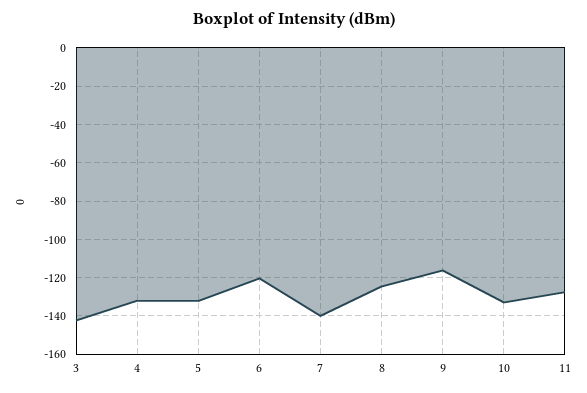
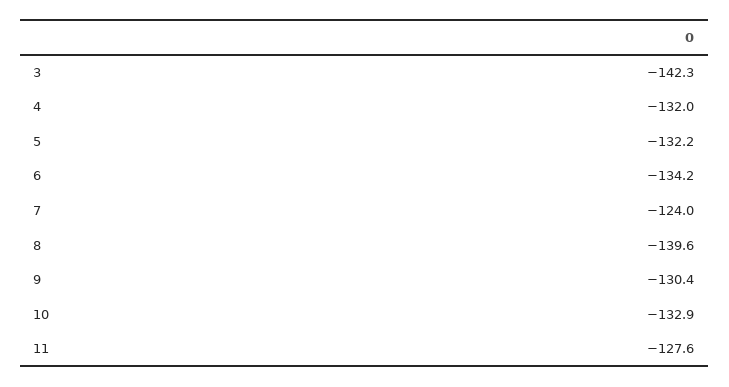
6: -120 -> -134.2
7: -140 -> -124
8: -125 -> -139.6
9: -115 -> -130.4

